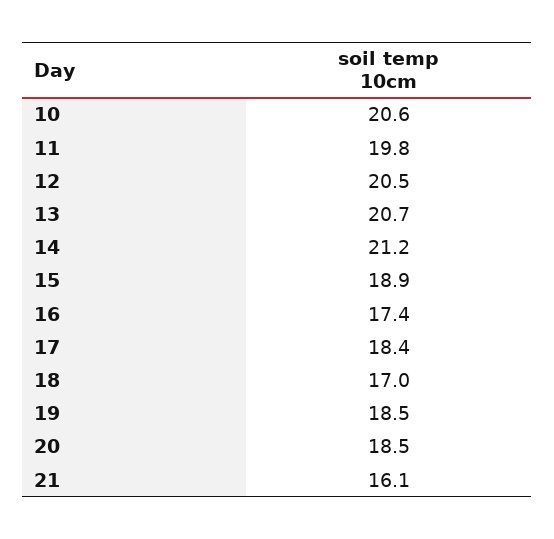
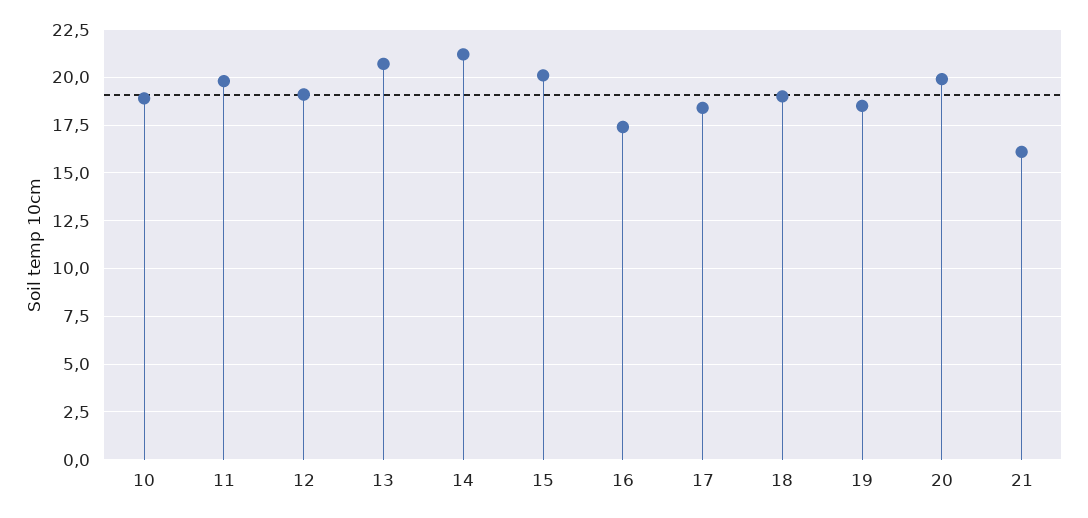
10: 20.6 -> 19
12: 20.5 -> 19
15: 18.9 -> 20
18: 17 -> 19
20: 18.5 -> 20

